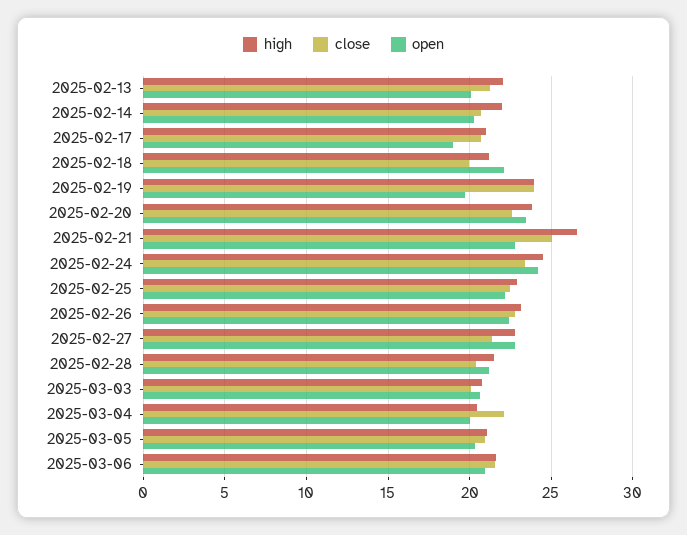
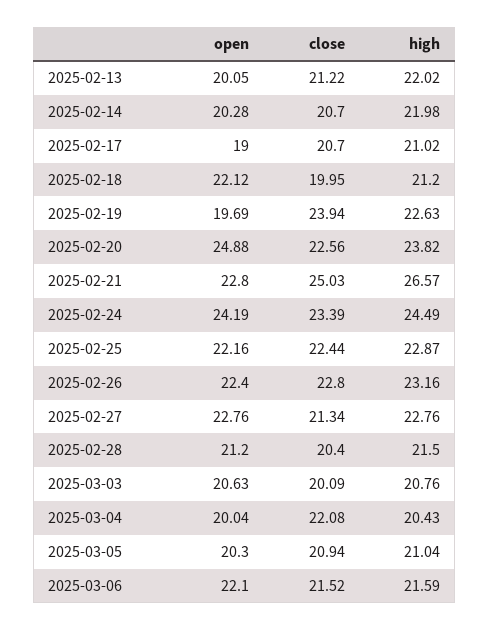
high, 2025-02-19: 24 -> 22.63
open, 2025-02-20: 23.5 -> 24.88
open, 2025-03-06: 21 -> 22.1

